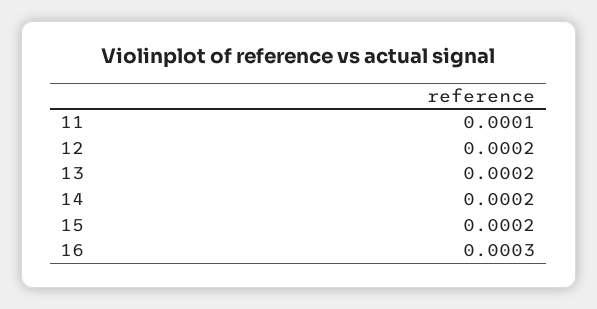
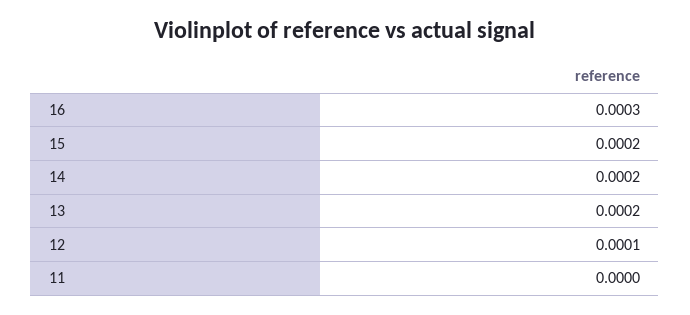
11: 0.0001 -> 0
12: 0.0002 -> 0.0001

